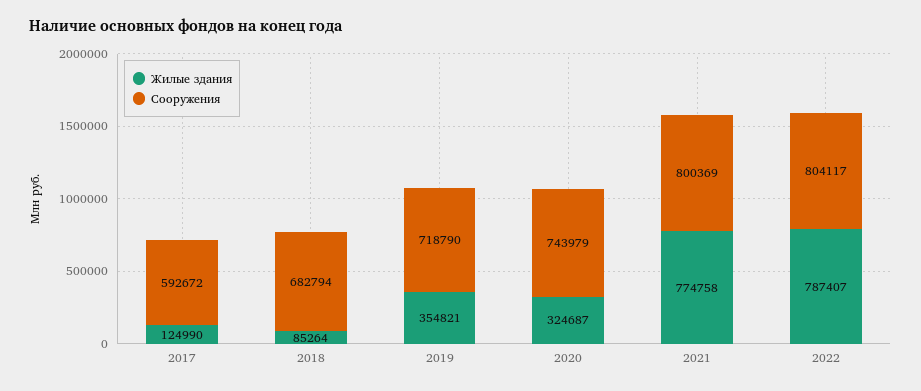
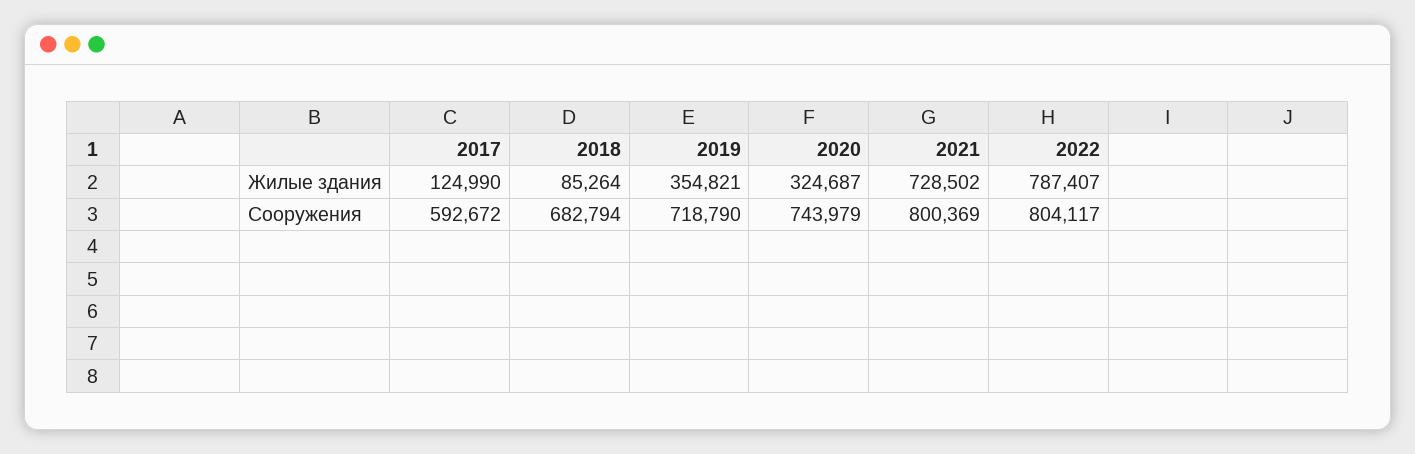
Жилые здания, 2021: 774758 -> 728502

